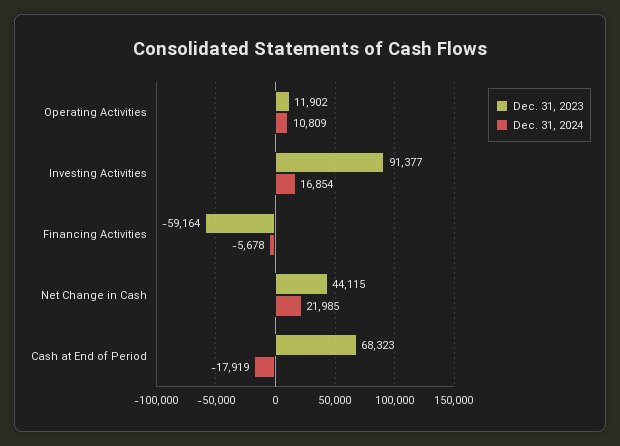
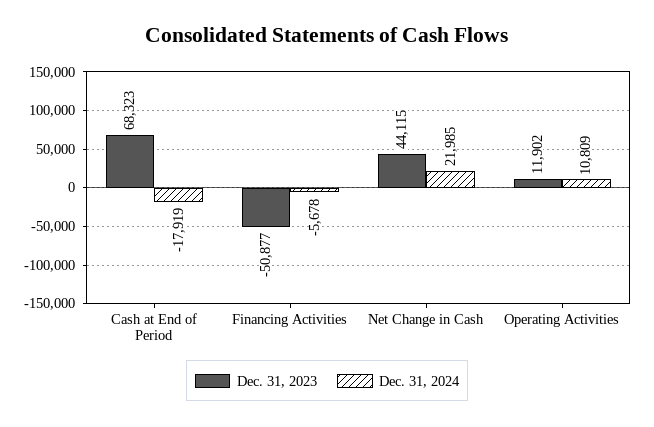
Dec. 31, 2023, Investing Activities: 91377 -> none
Dec. 31, 2024, Investing Activities: 16854 -> none
Dec. 31, 2023, Financing Activities: -59164 -> -50877

